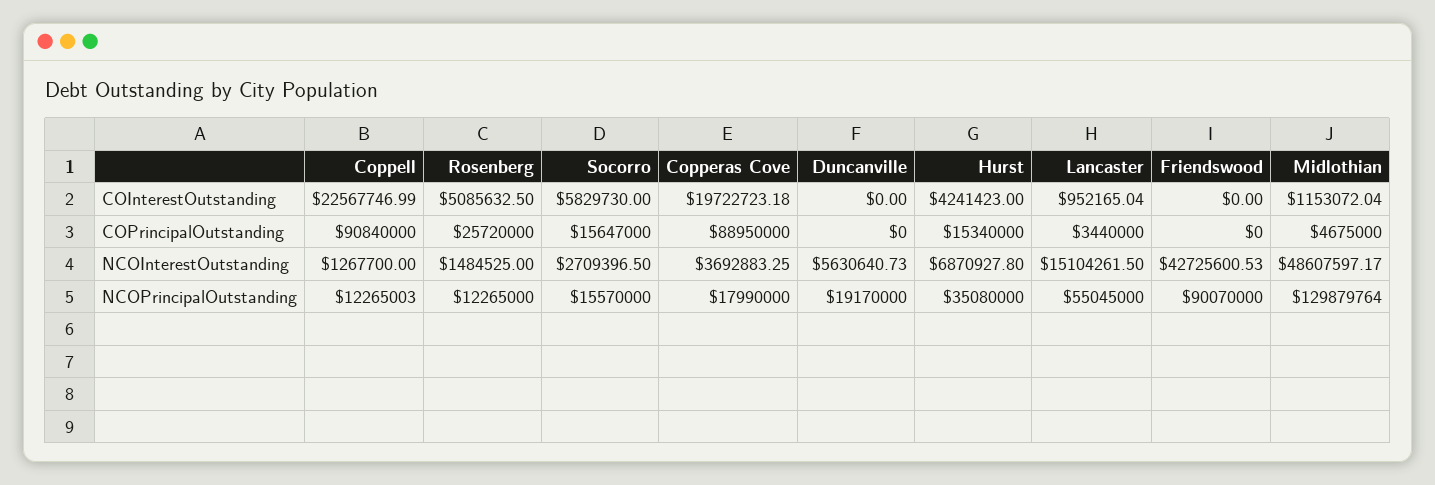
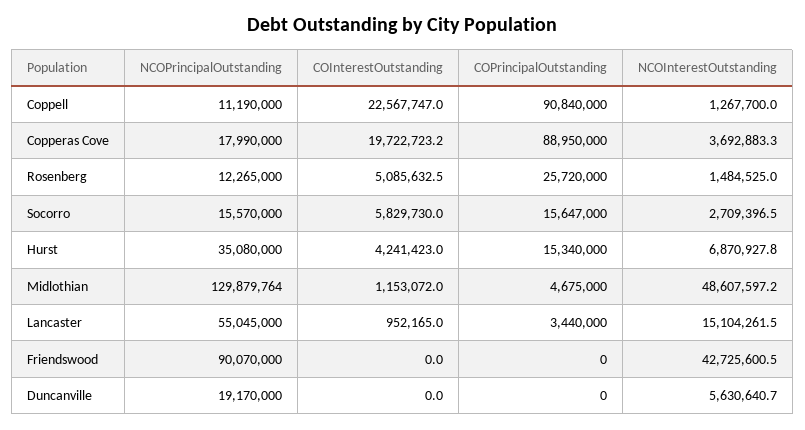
Coppell, NCOPrincipalOutstanding: 12265003 -> 11190000

